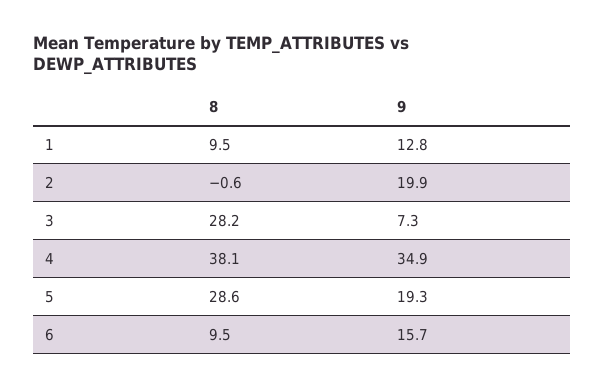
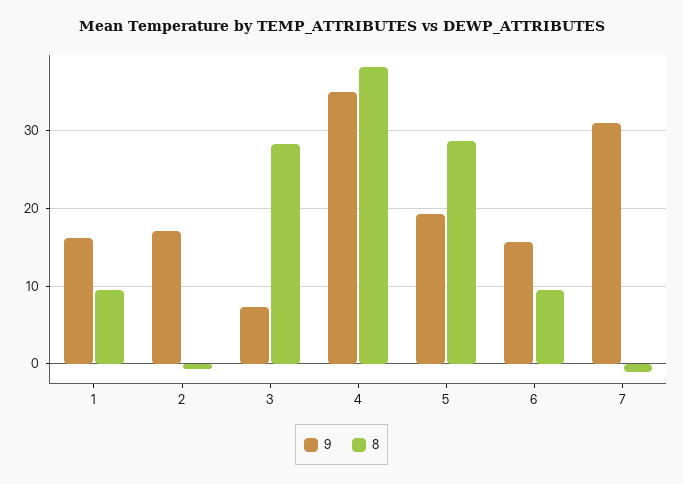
9, 1: 12.8 -> 16
9, 2: 19.9 -> 17
9, 7: none -> 31
8, 7: none -> -1

